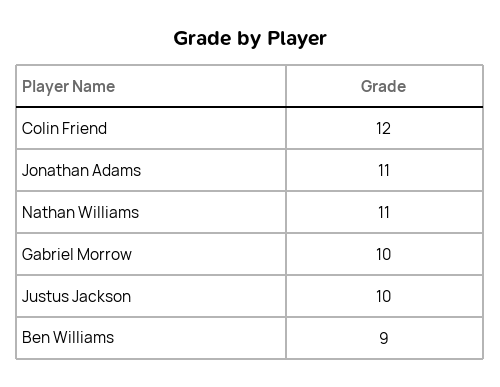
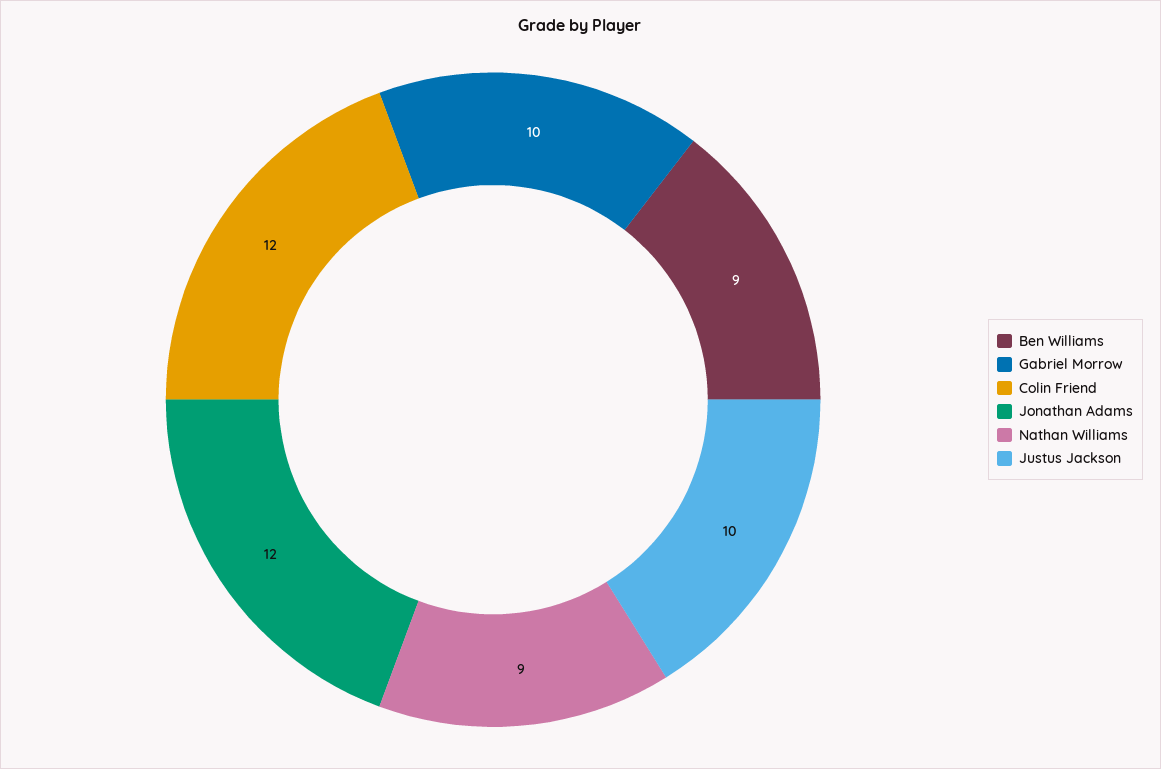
Jonathan Adams: 11 -> 12
Nathan Williams: 11 -> 9

